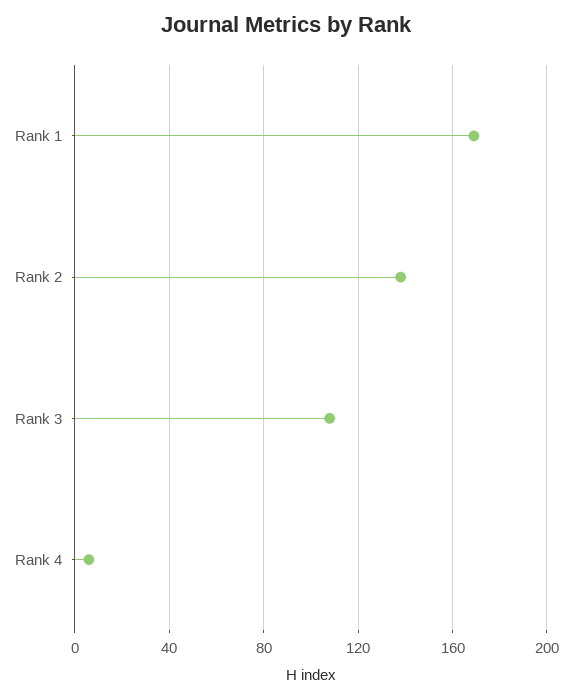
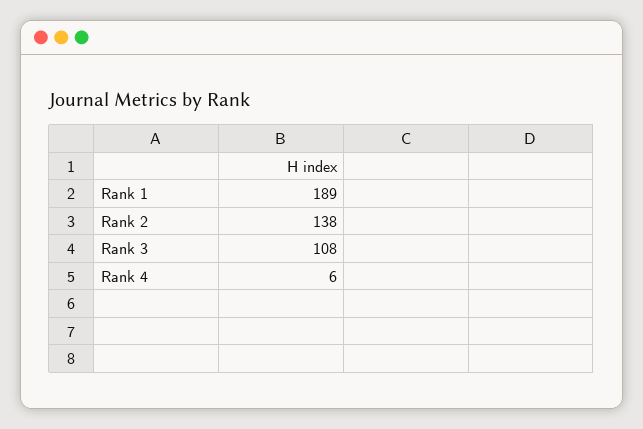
Rank 1: 170 -> 189

